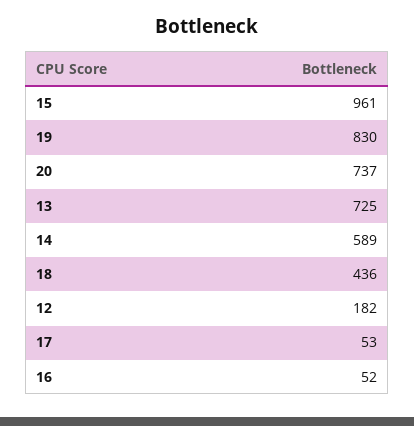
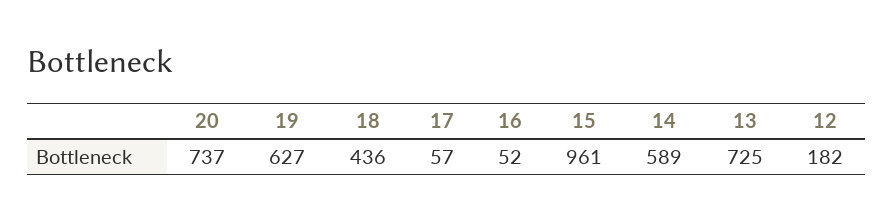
19: 830 -> 627
17: 53 -> 57

